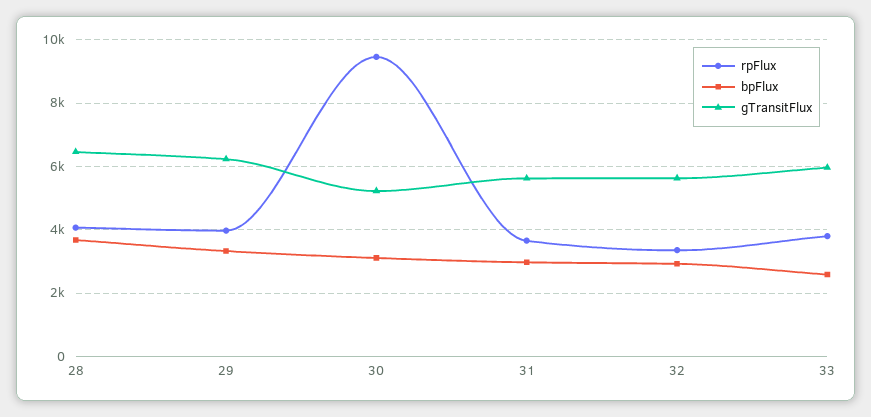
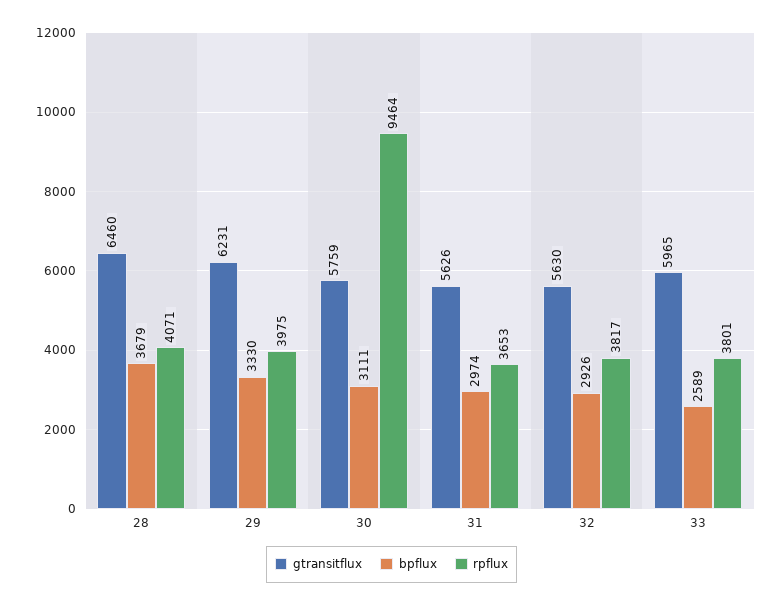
gTransitFlux, 30: 5200 -> 5759
rpFlux, 32: 3400 -> 3817

